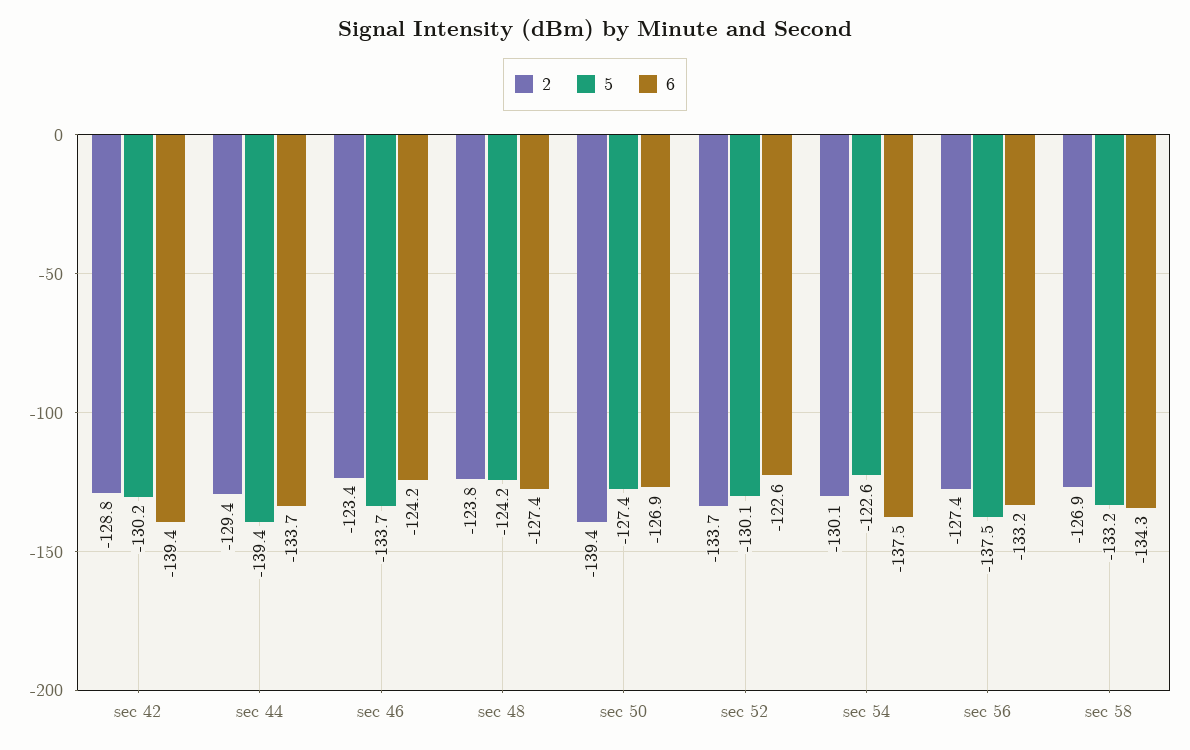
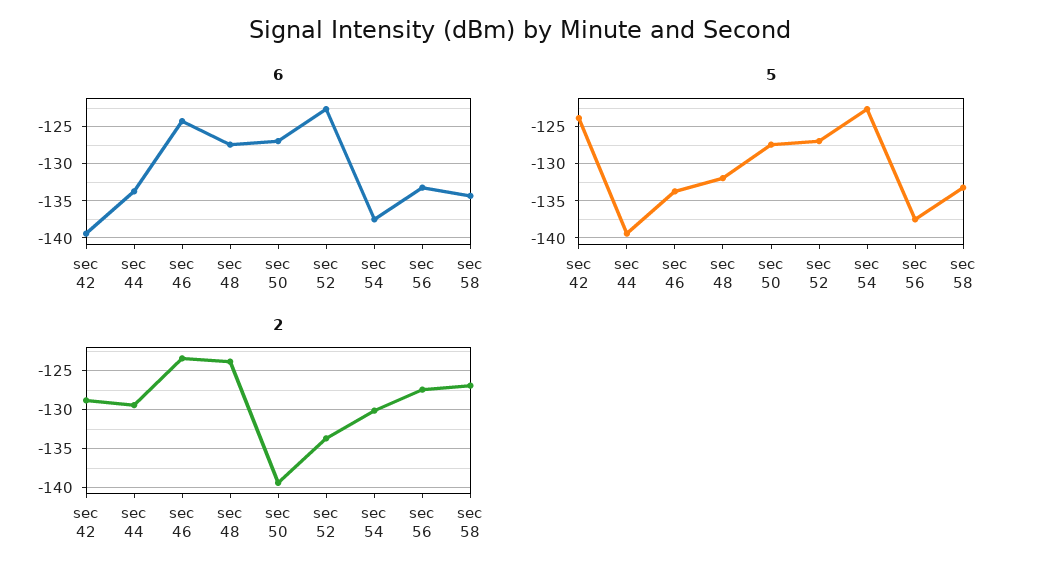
5, sec 42: -130.2 -> -124
5, sec 48: -124.2 -> -132
5, sec 52: -130.1 -> -127

